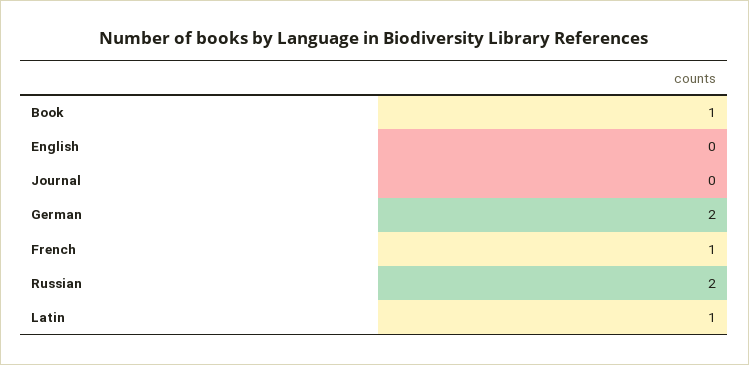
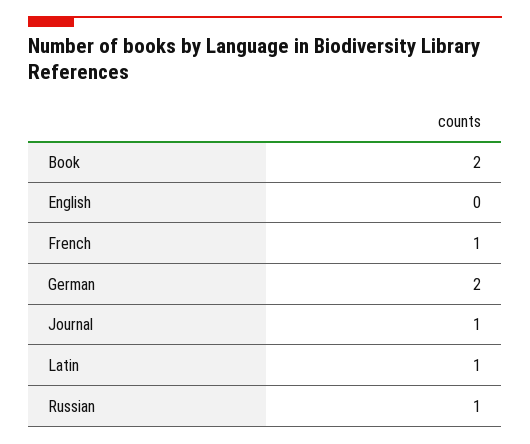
Book: 1 -> 2
Journal: 0 -> 1
Russian: 2 -> 1

